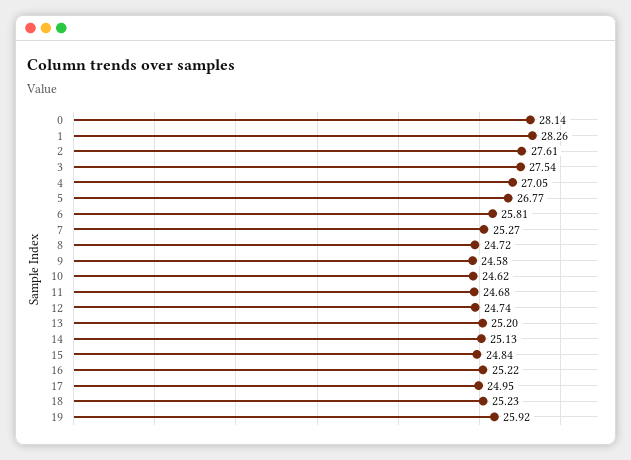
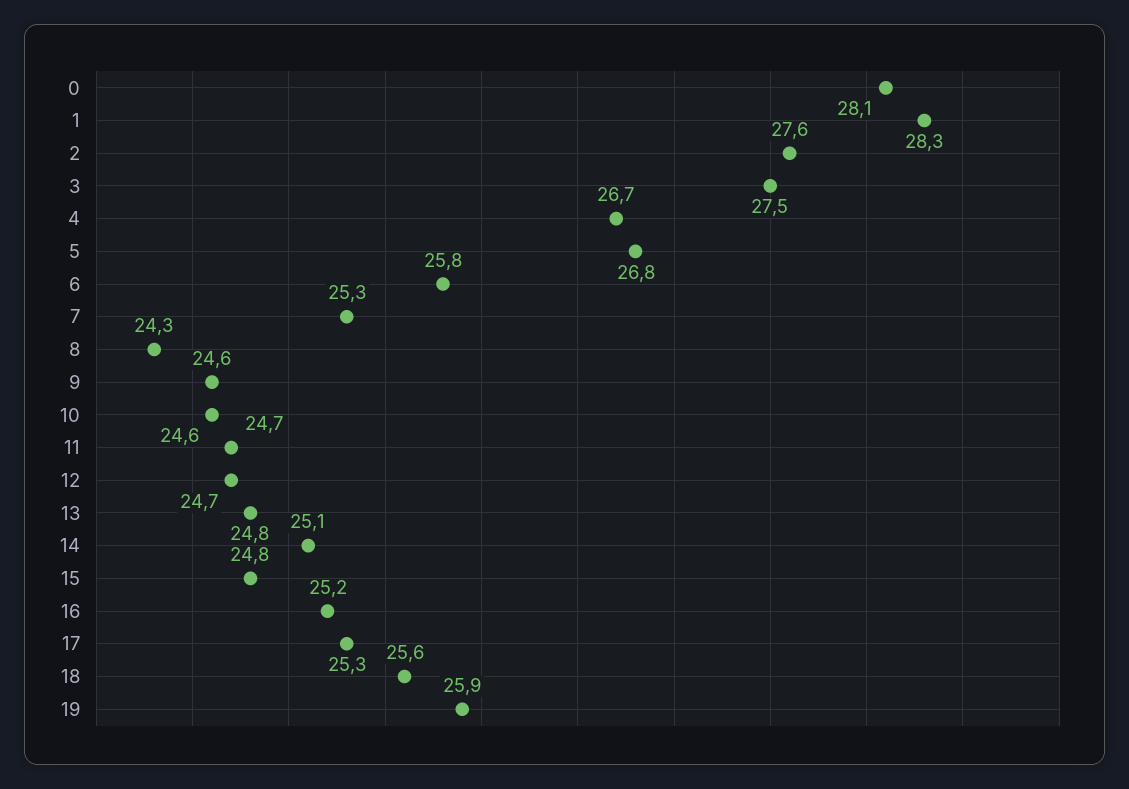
4: 27.05 -> 26.7
8: 24.72 -> 24.3
13: 25.2 -> 24.8
17: 24.95 -> 25.3
18: 25.23 -> 25.6

